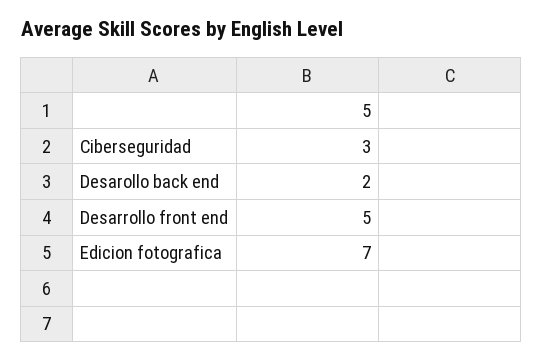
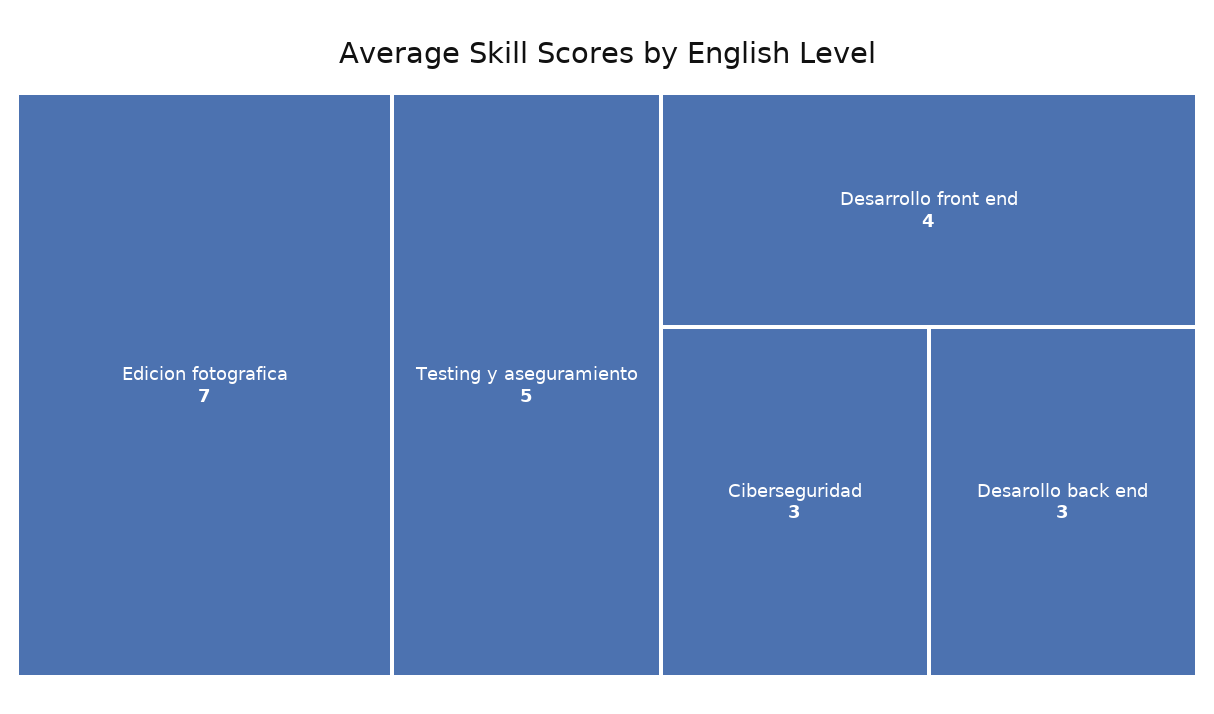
Desarollo back end: 2 -> 3
Desarrollo front end: 5 -> 4
Testing y aseguramiento: none -> 5

